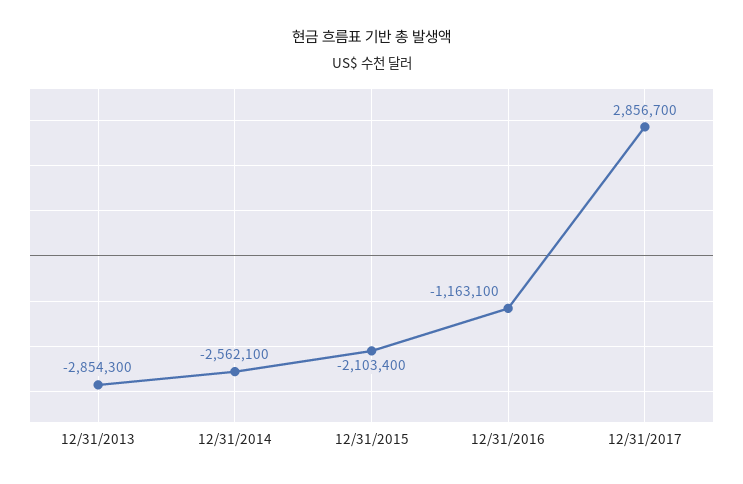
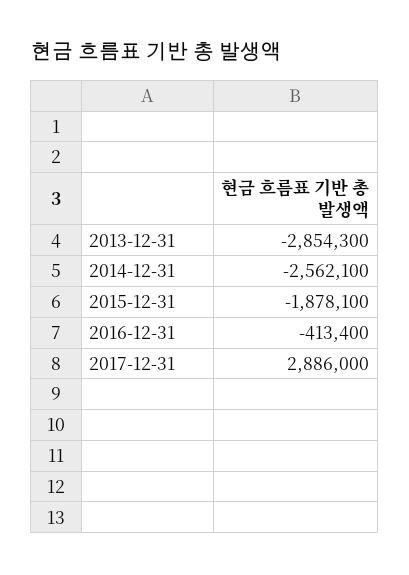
12/31/2015: -2103400 -> -1878100
12/31/2016: -1163100 -> -413400
12/31/2017: 2856700 -> 2886000

